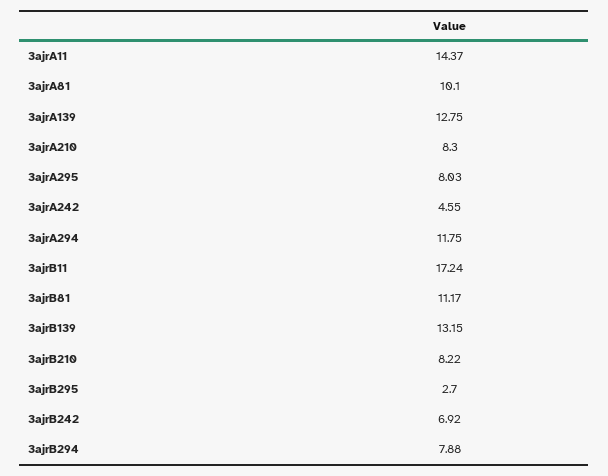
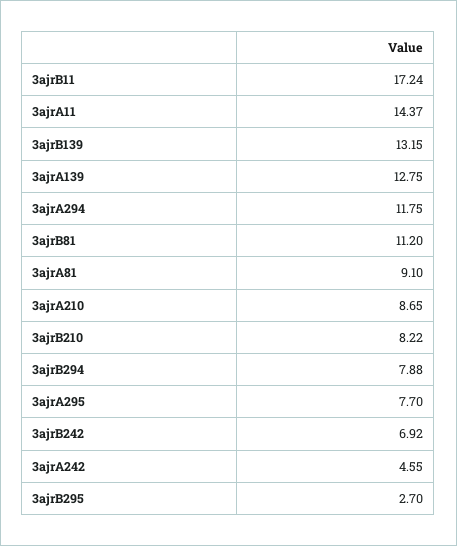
3ajrA81: 10.1 -> 9.1
3ajrA210: 8.3 -> 8.65
3ajrA295: 8.03 -> 7.7
3ajrB81: 11.17 -> 11.2

